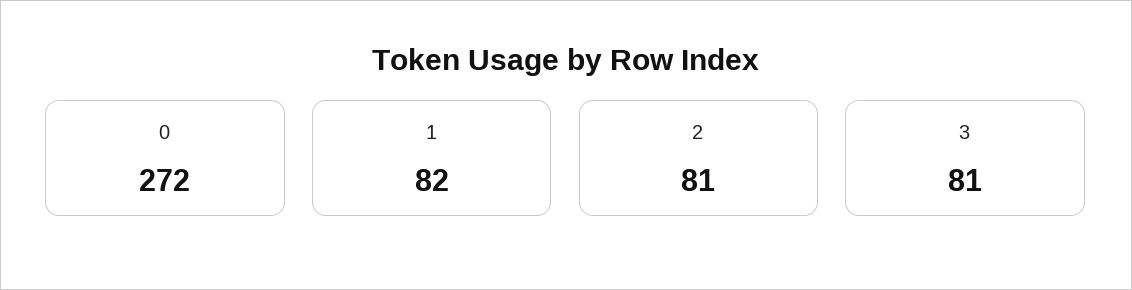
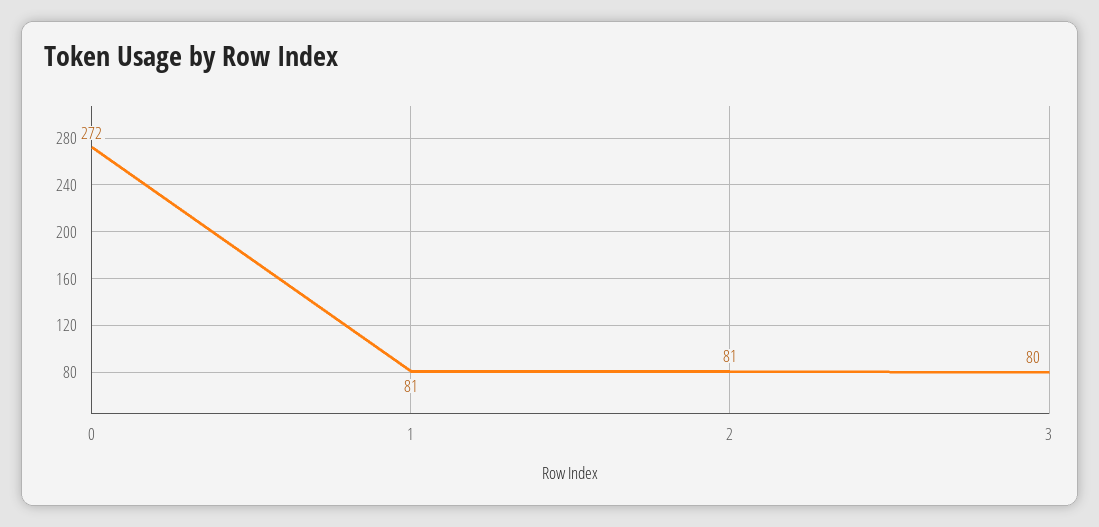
1: 82 -> 81
3: 81 -> 80

